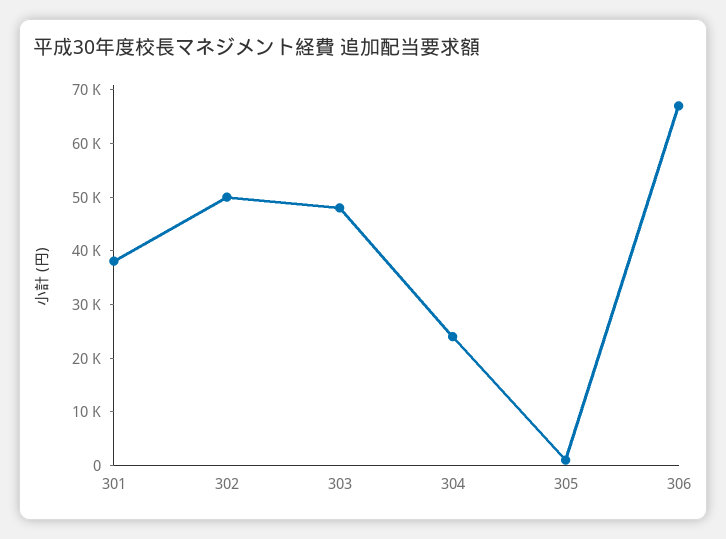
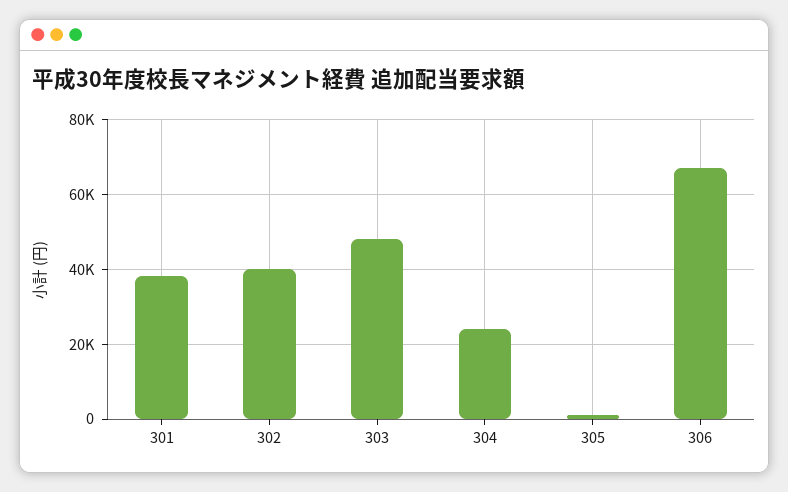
302: 50000 -> 40000

